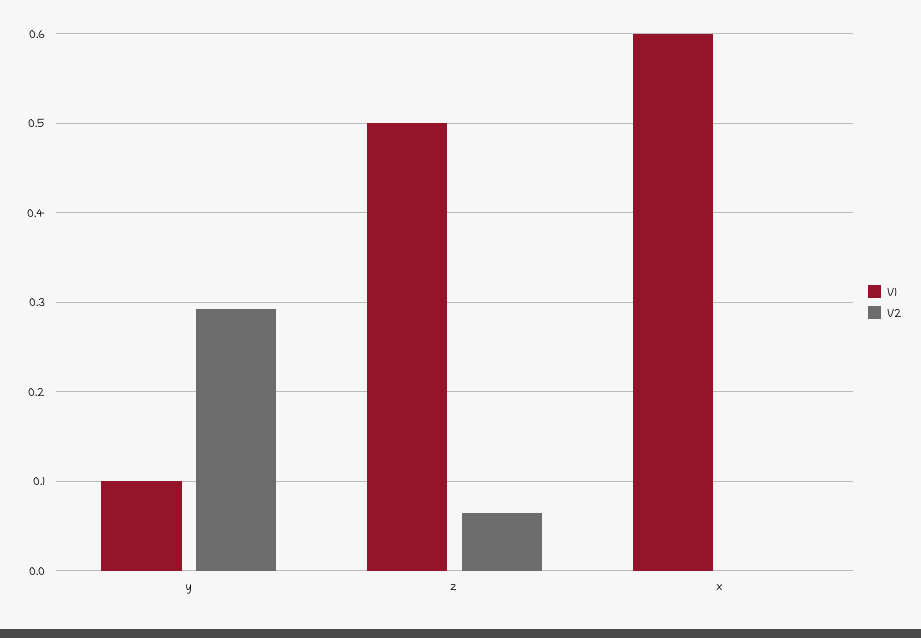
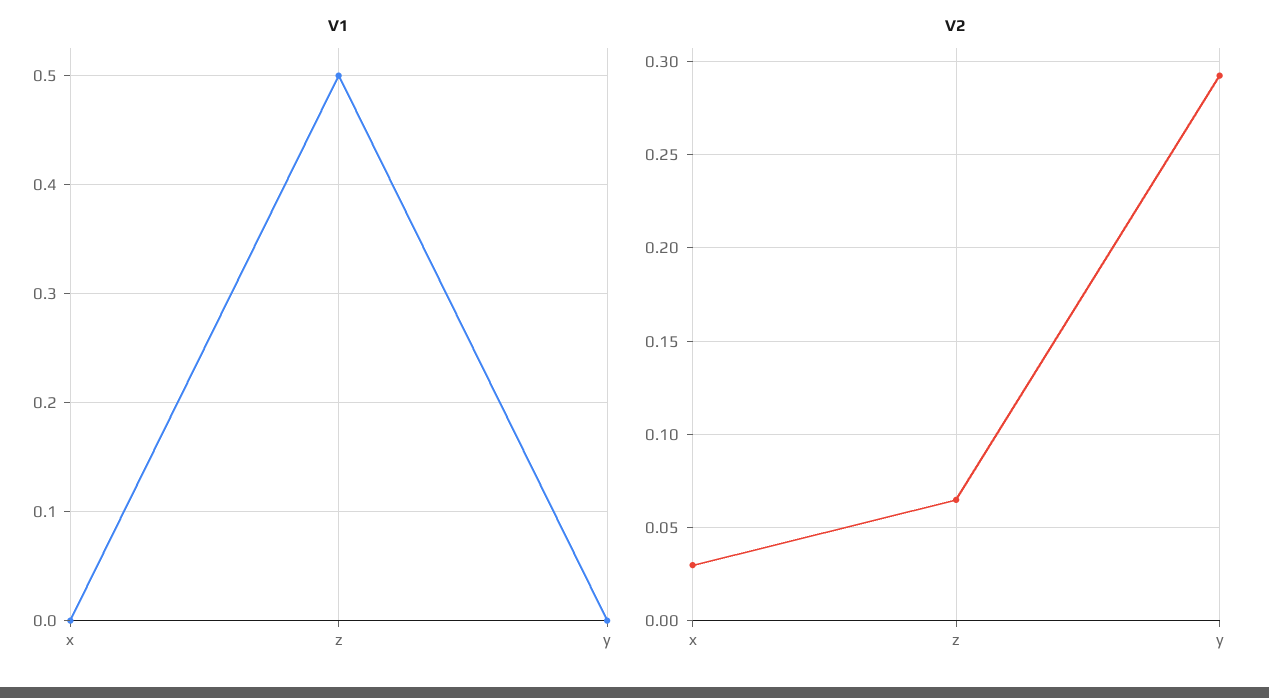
V1, y: 0.1 -> 0
V1, x: 0.6 -> 0
V2, x: 0 -> 0.03

